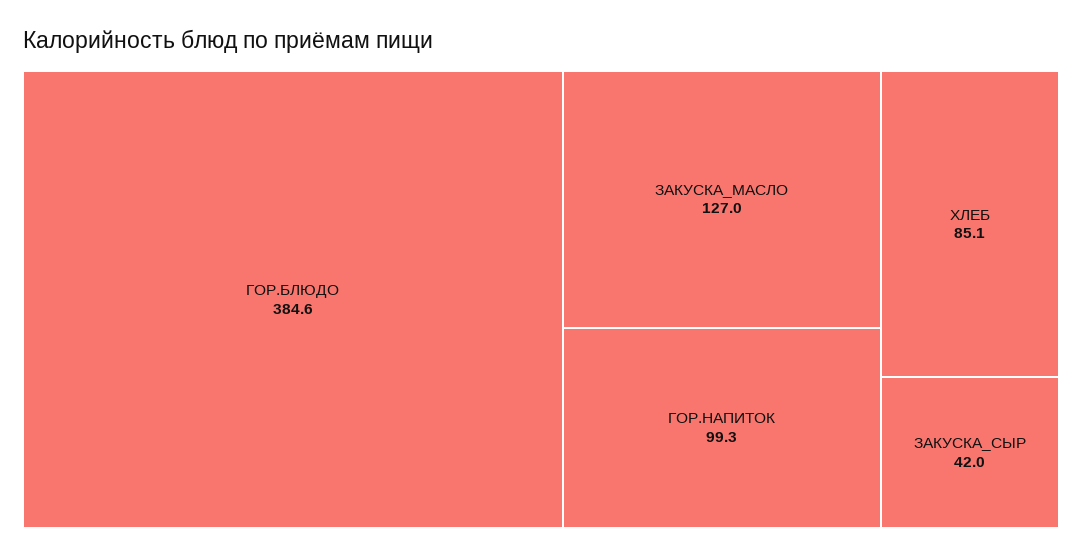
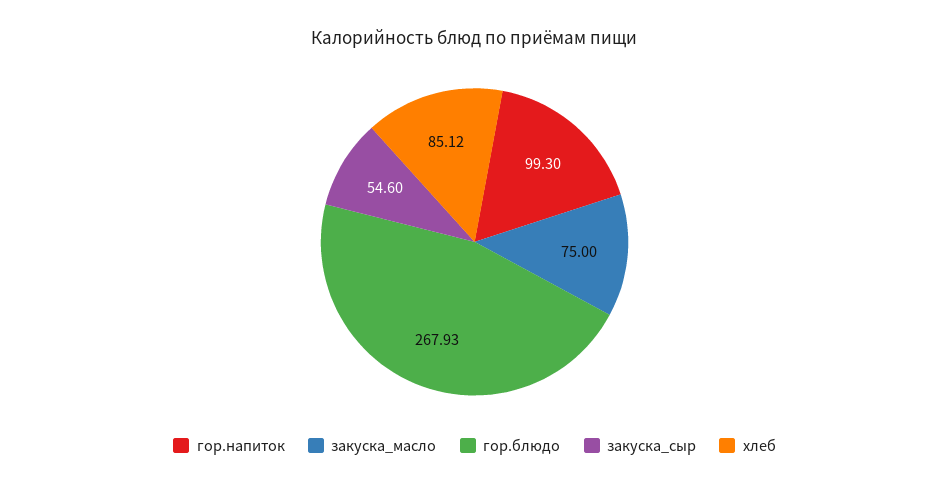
ГОР.БЛЮДО: 384.6 -> 267.93
ЗАКУСКА_МАСЛО: 127 -> 75
ЗАКУСКА_СЫР: 42 -> 54.6

